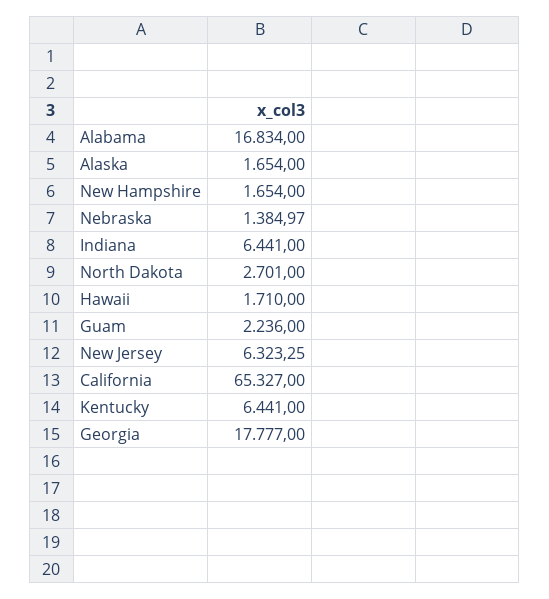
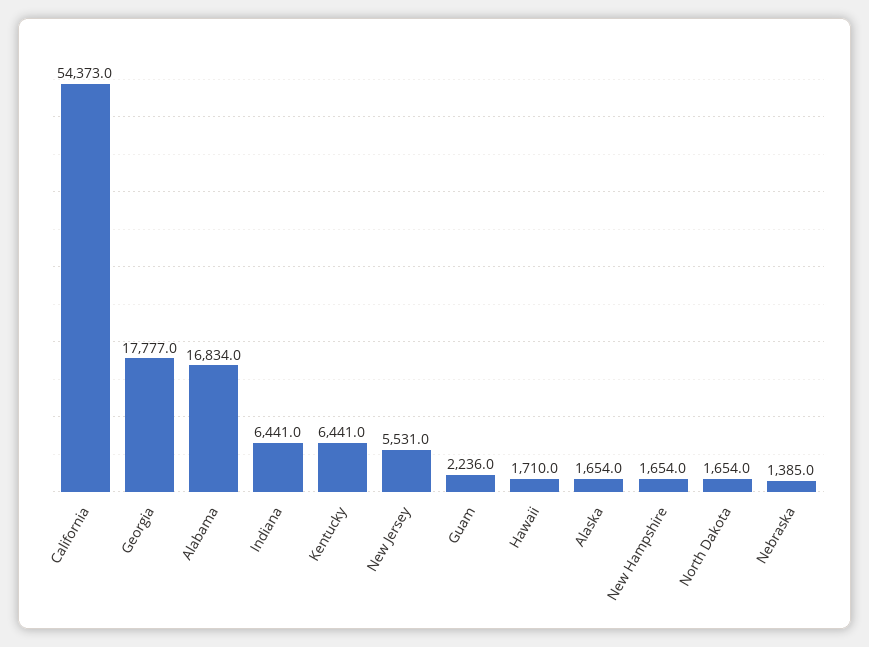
North Dakota: 2701 -> 1654
New Jersey: 6323.25 -> 5531
California: 65327 -> 54373

